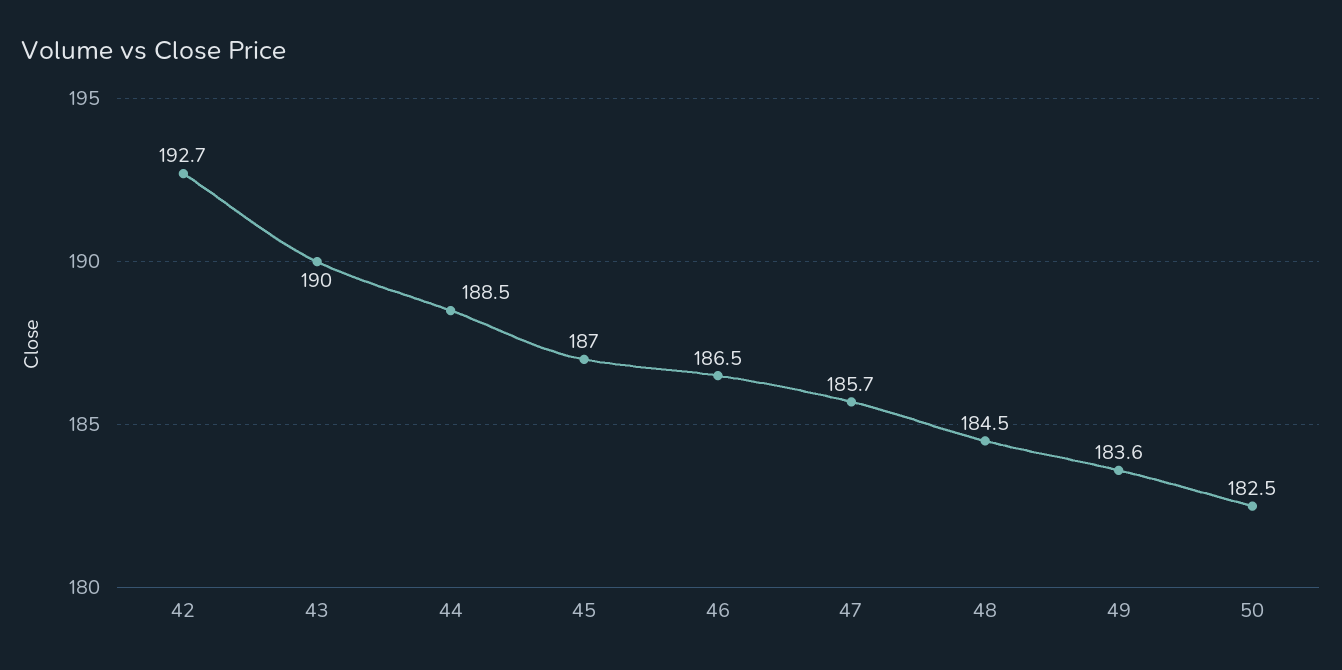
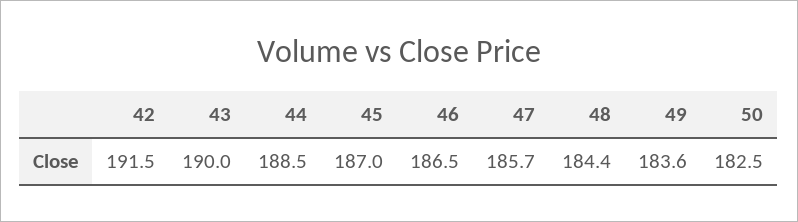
42: 192.7 -> 191.5
48: 184.5 -> 184.4

